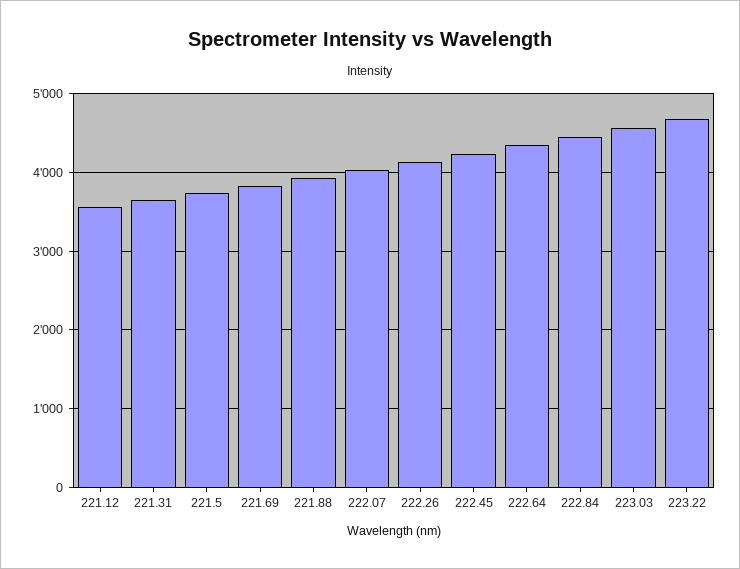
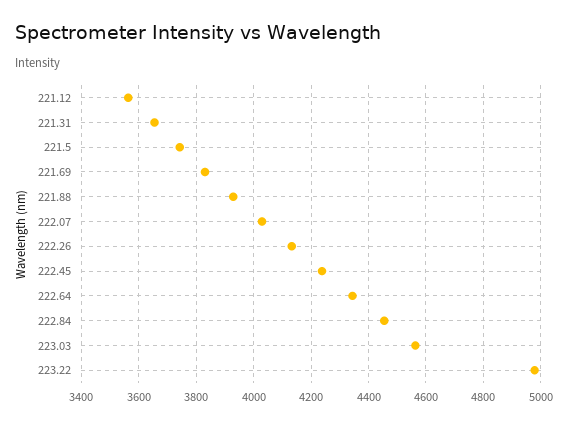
223.22: 4700 -> 4975

